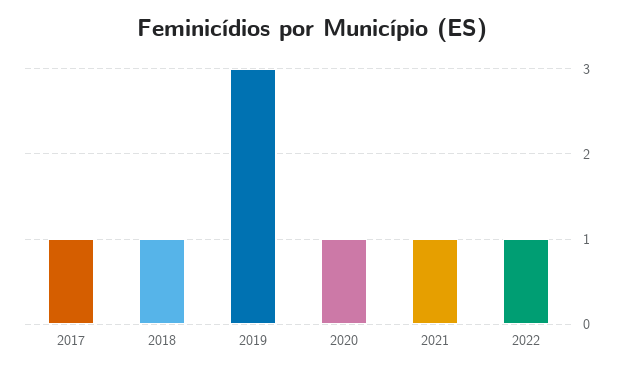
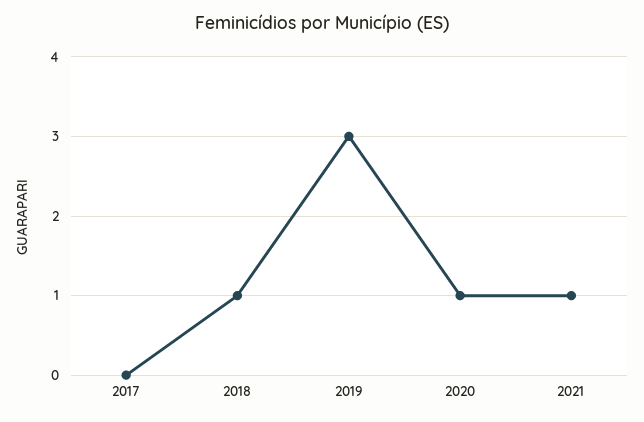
2017: 1 -> 0
2022: 1 -> none

